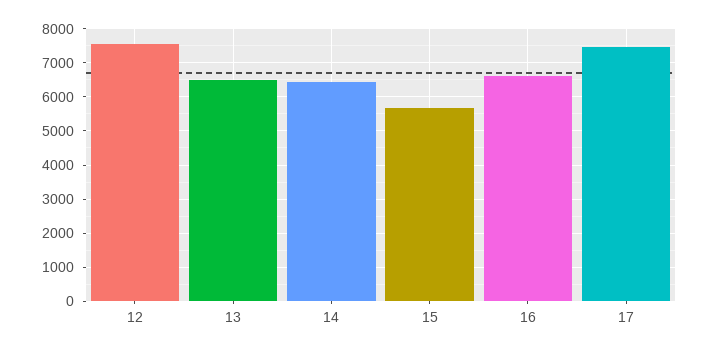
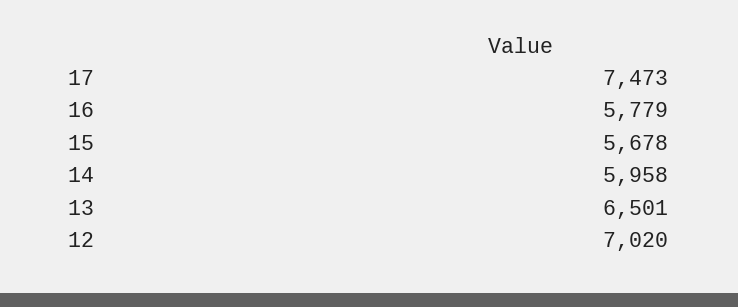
12: 7600 -> 7020
14: 6400 -> 5958
16: 6600 -> 5779

